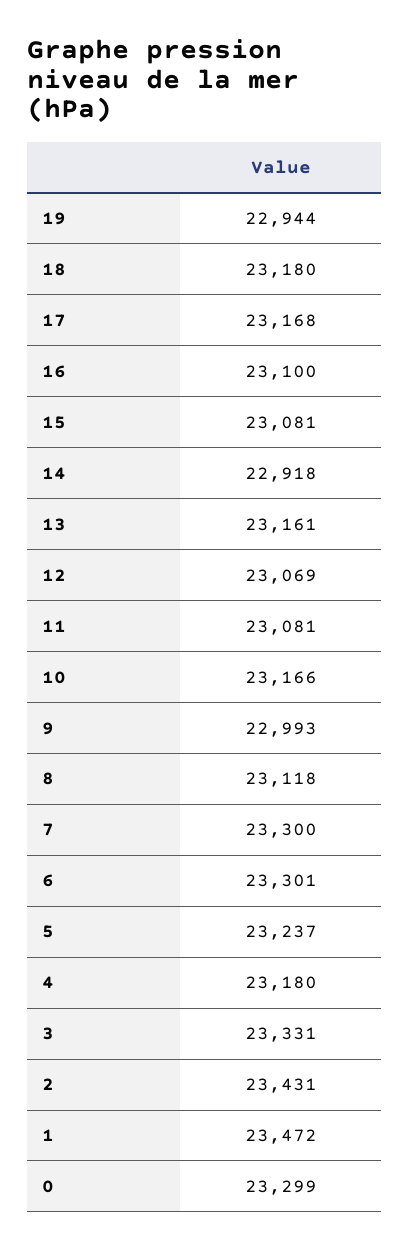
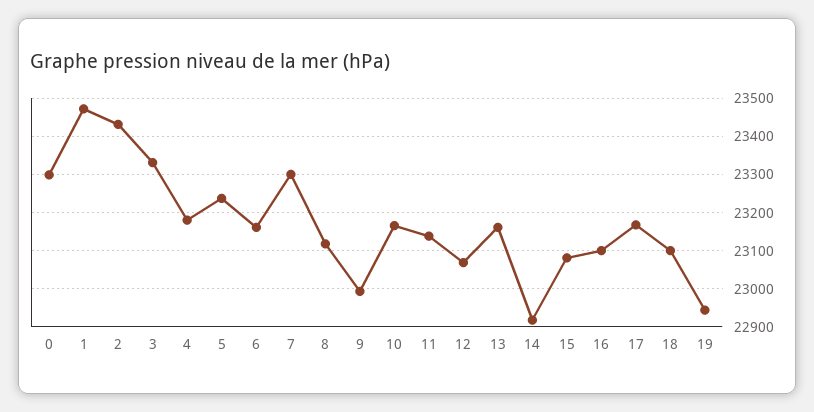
18: 23180 -> 23100
11: 23081 -> 23140
6: 23301 -> 23160

